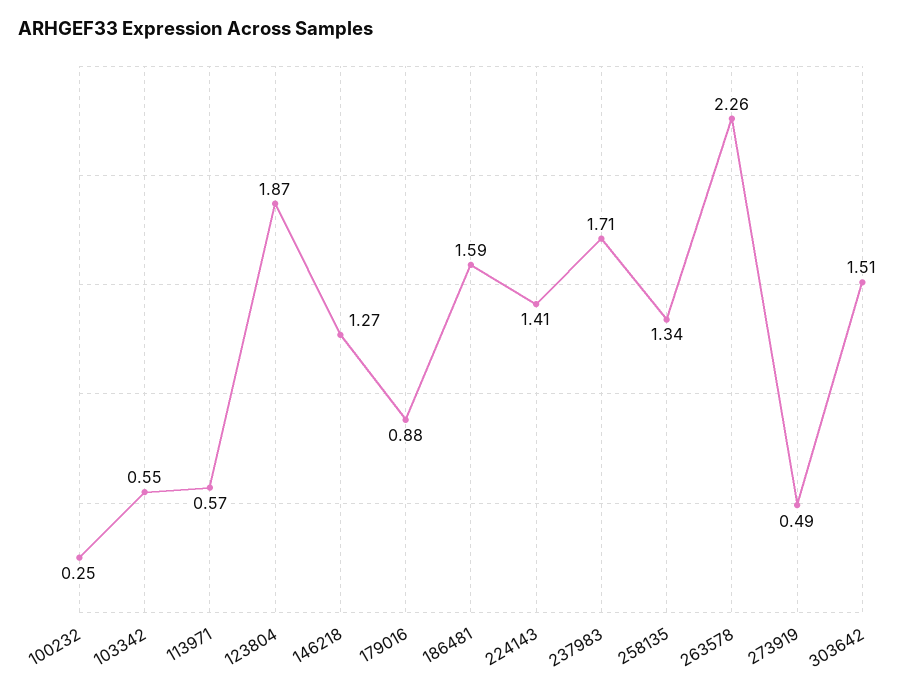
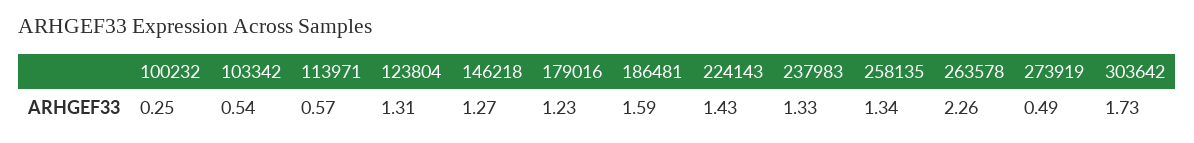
103342: 0.55 -> 0.54
123804: 1.87 -> 1.31
179016: 0.88 -> 1.23
224143: 1.41 -> 1.43
237983: 1.71 -> 1.33
303642: 1.51 -> 1.73

